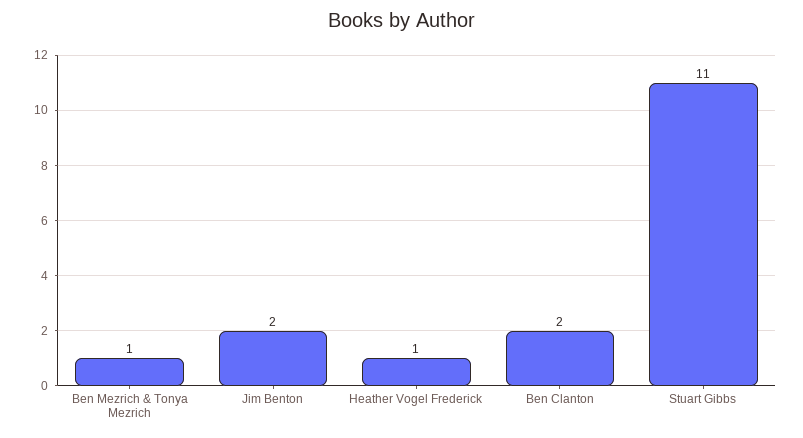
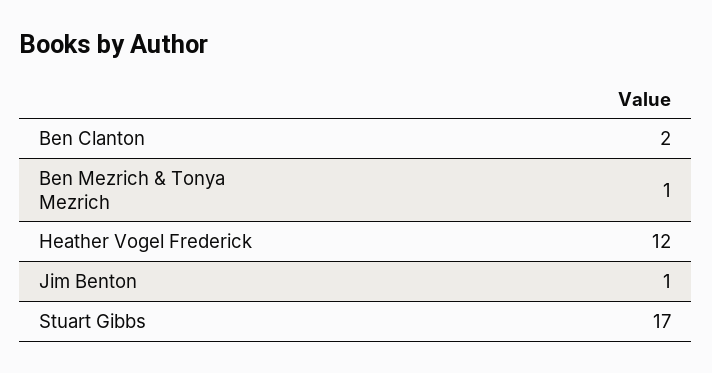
Jim Benton: 2 -> 1
Heather Vogel Frederick: 1 -> 12
Stuart Gibbs: 11 -> 17

